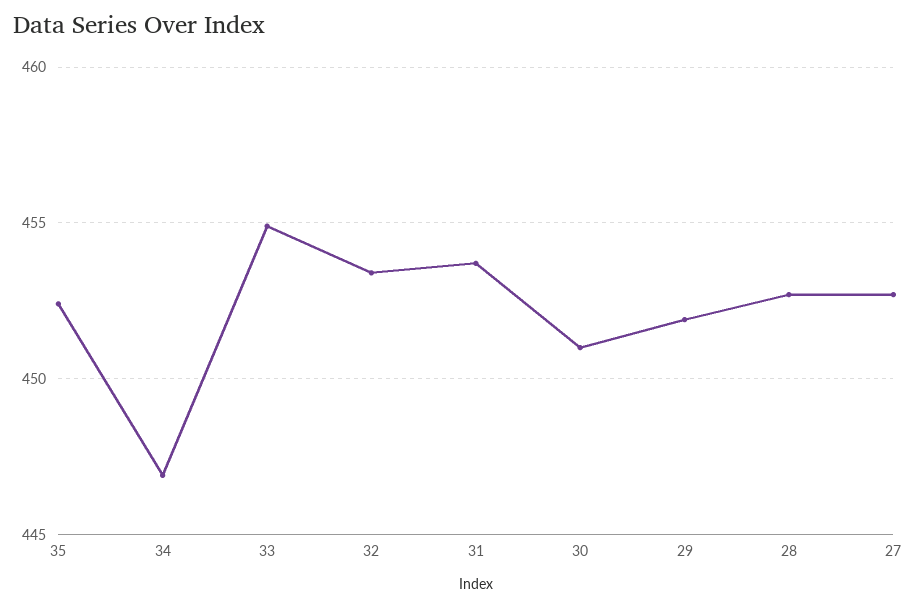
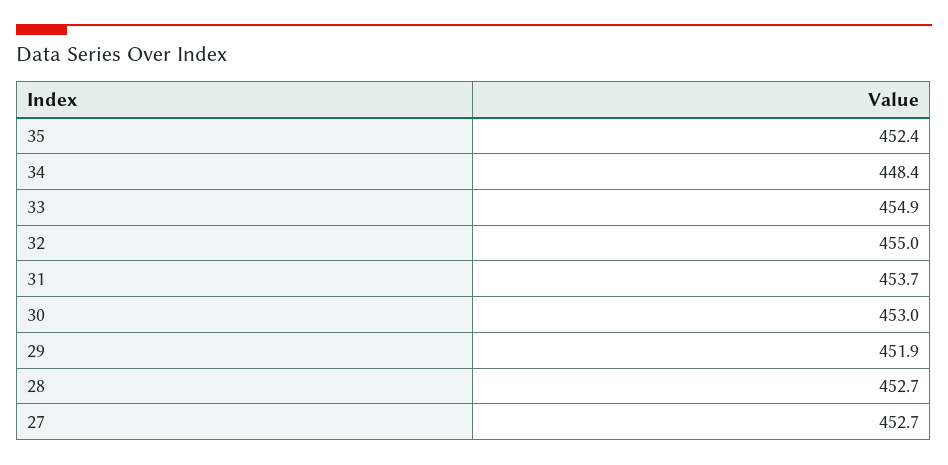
34: 447 -> 448.4
32: 453.5 -> 455
30: 451 -> 453

